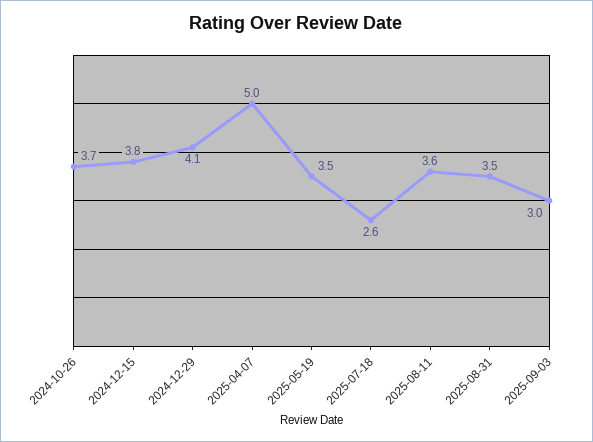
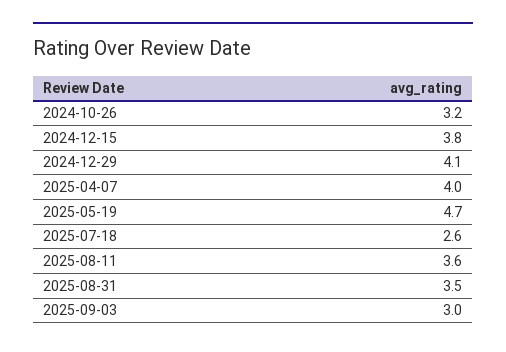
2024-10-26: 3.7 -> 3.2
2025-04-07: 5 -> 4
2025-05-19: 3.5 -> 4.7

